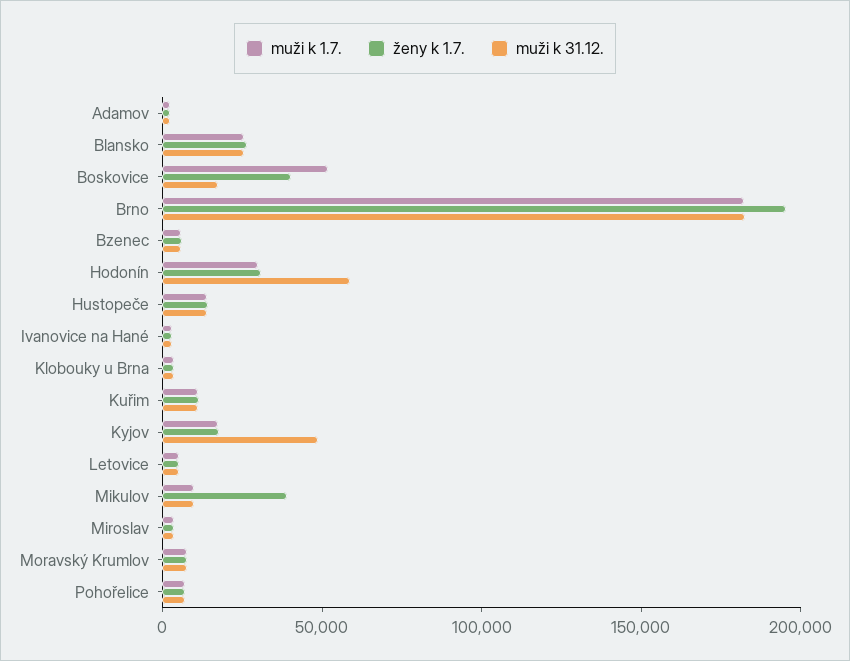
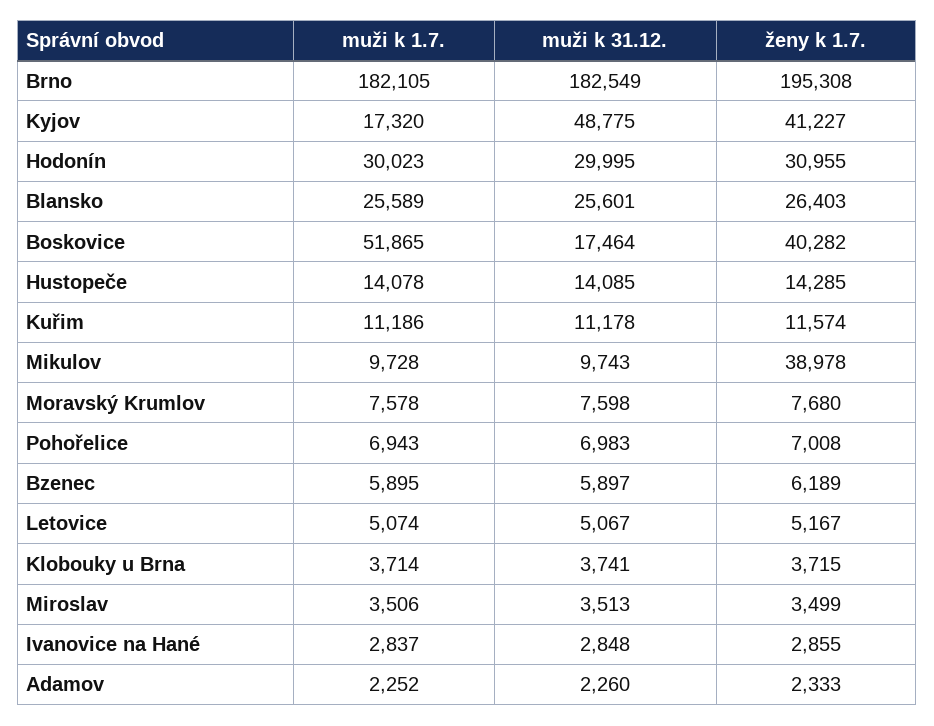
muži k 31.12., Hodonín: 60000 -> 29995
ženy k 1.7., Kyjov: 20000 -> 41227

